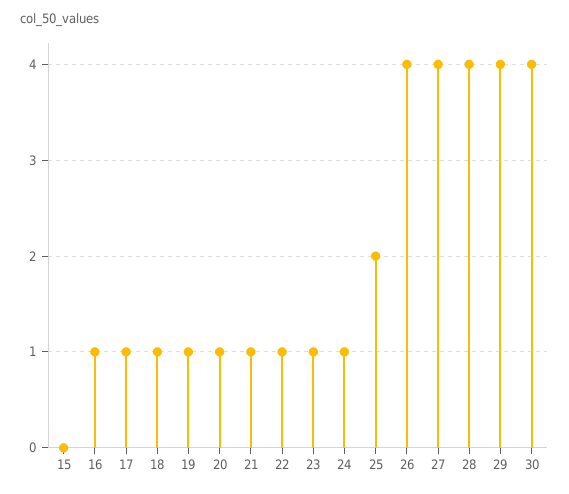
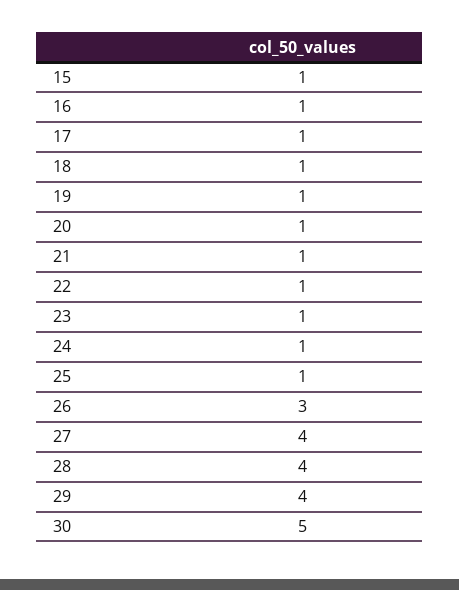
15: 0 -> 1
25: 2 -> 1
26: 4 -> 3
30: 4 -> 5

